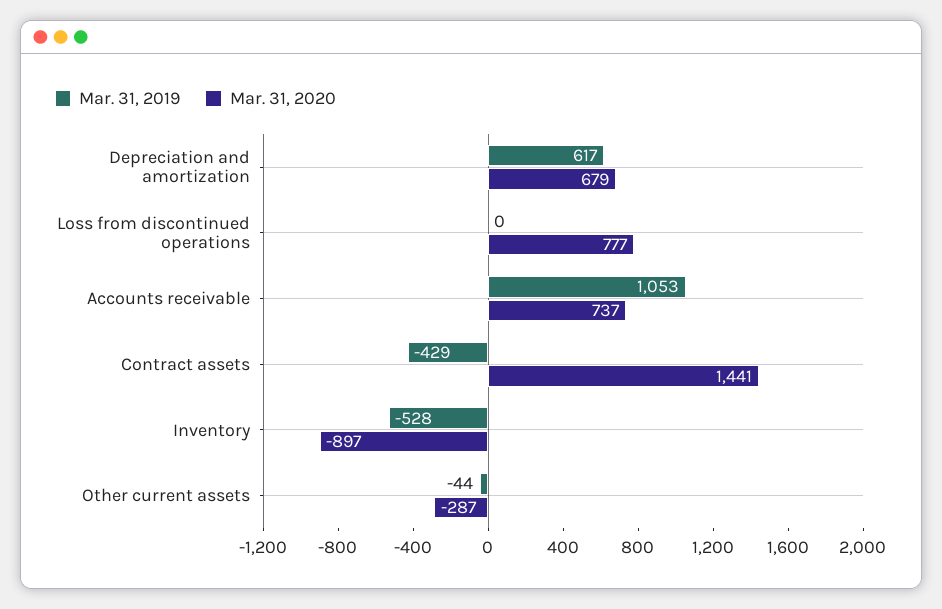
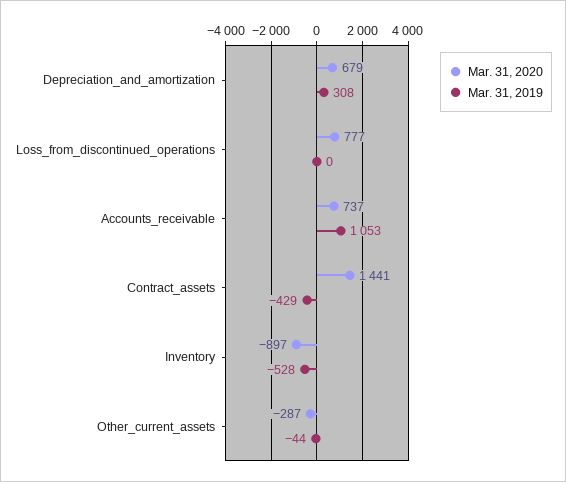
Mar. 31, 2019, Depreciation and amortization: 617 -> 308

